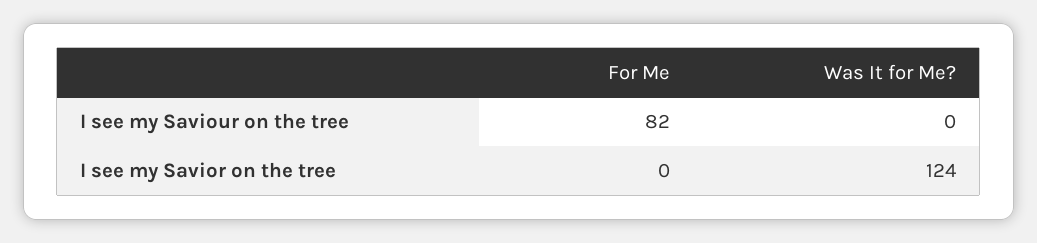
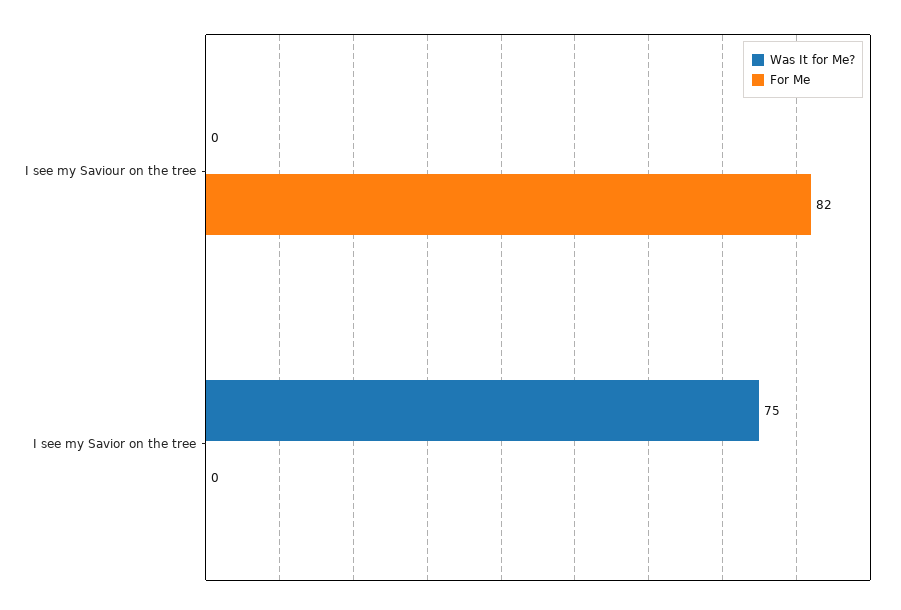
Was It for Me?, I see my Savior on the tree: 124 -> 75

